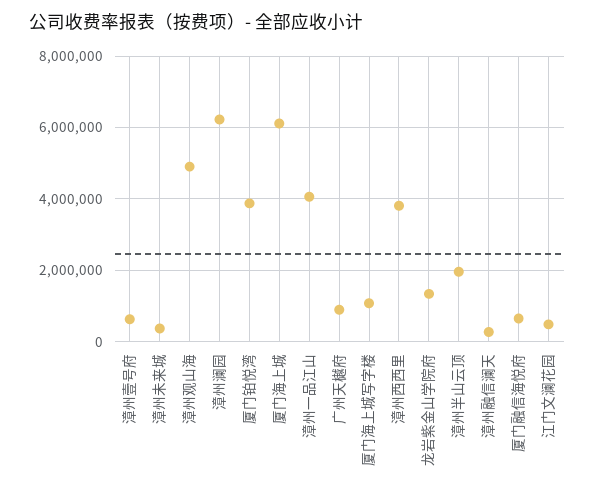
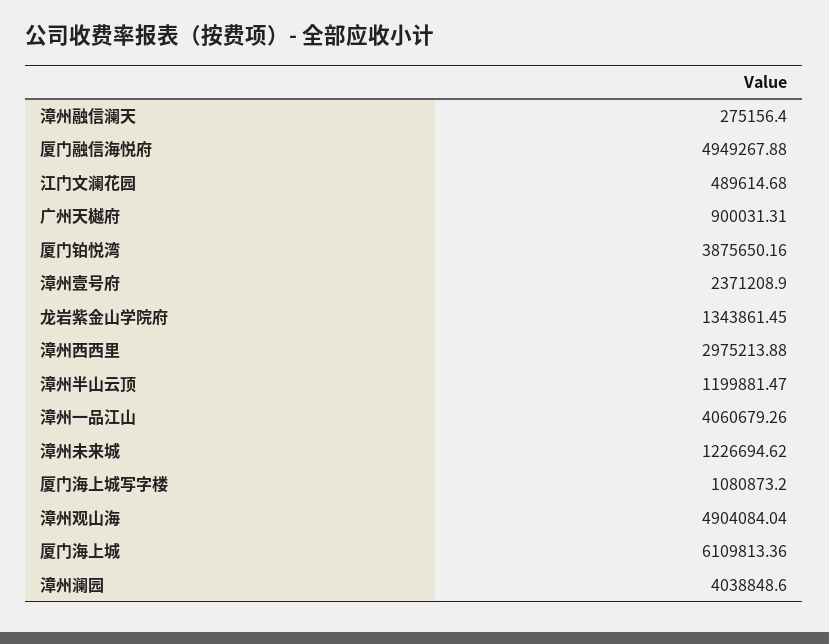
漳州壹号府: 600000 -> 2371208.9
漳州未来城: 400000 -> 1226694.62
漳州澜园: 6200000 -> 4038848.6
漳州西西里: 3800000 -> 2975213.88
漳州半山云顶: 2000000 -> 1199881.47
厦门融信海悦府: 600000 -> 4949267.88

